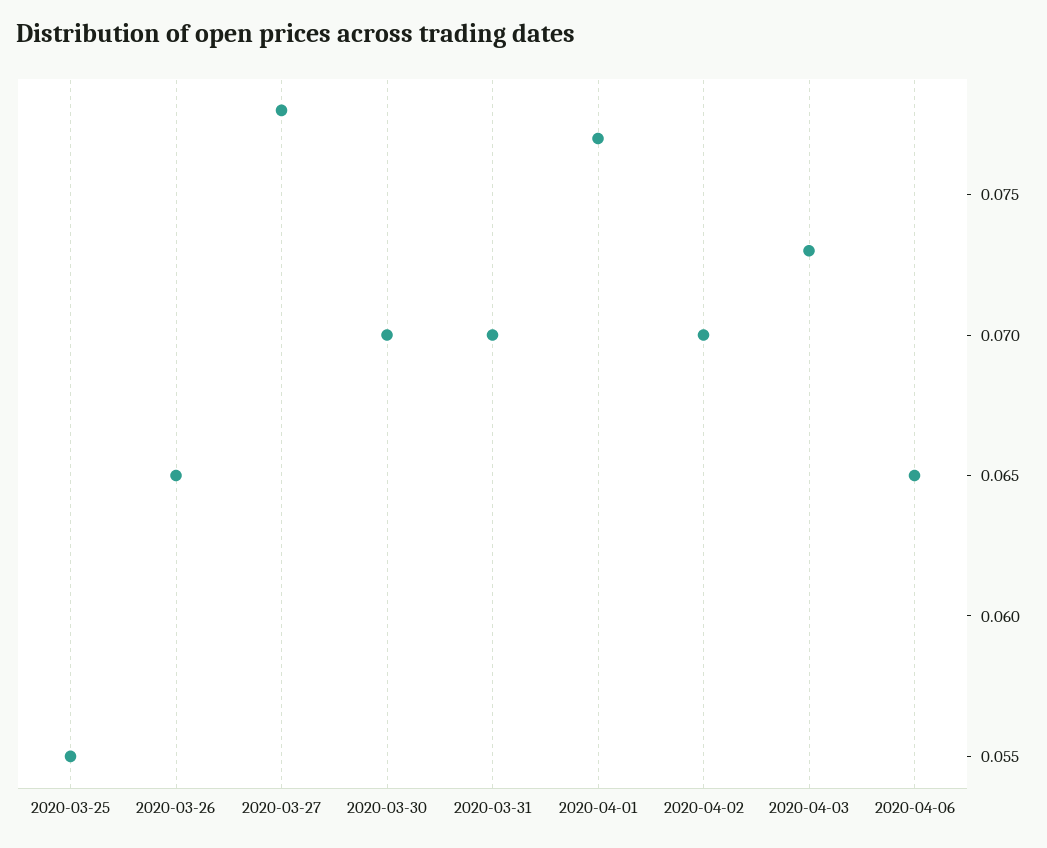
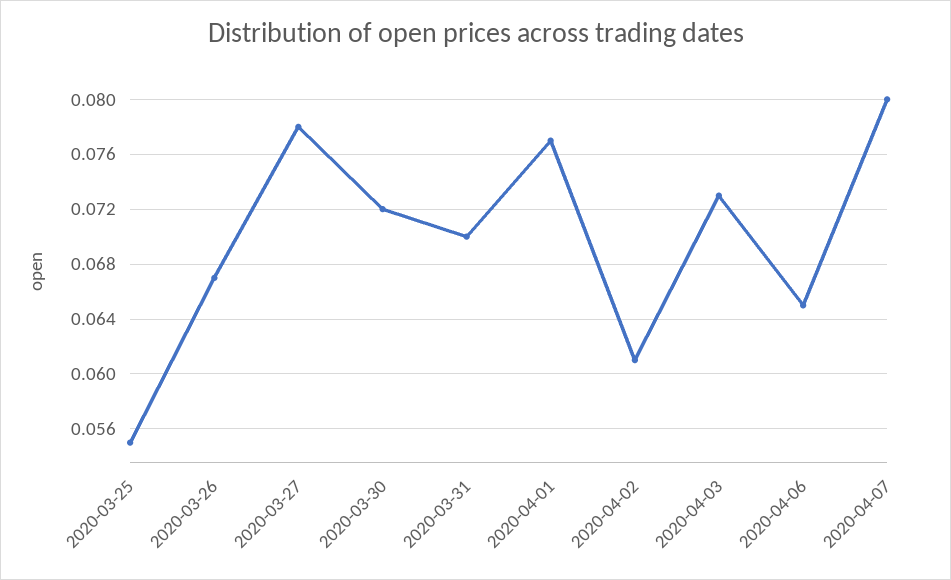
2020-03-26: 0.065 -> 0.067
2020-03-30: 0.07 -> 0.072
2020-04-02: 0.07 -> 0.061
2020-04-07: none -> 0.08

